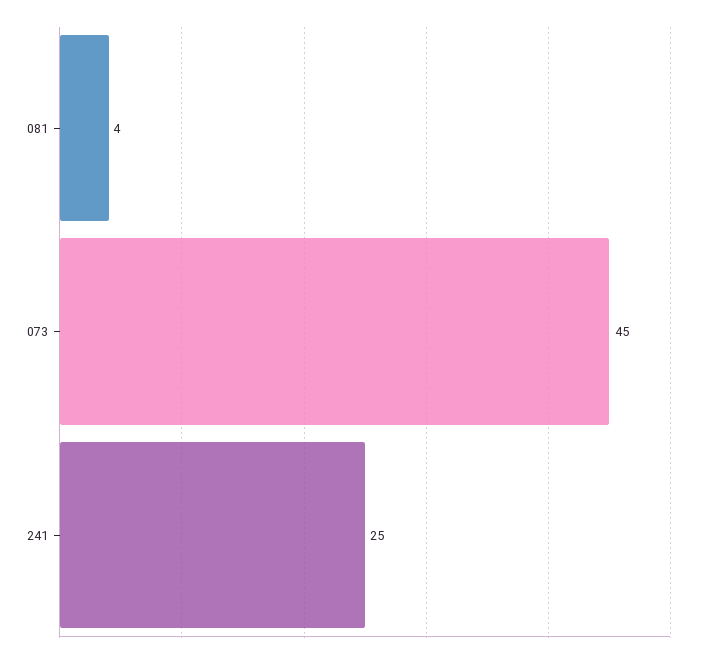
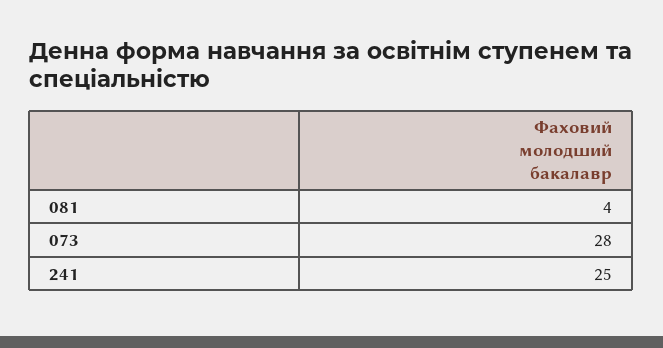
073: 45 -> 28

